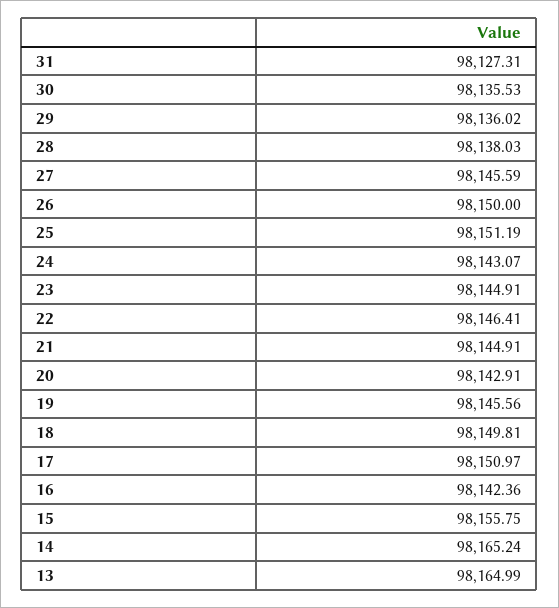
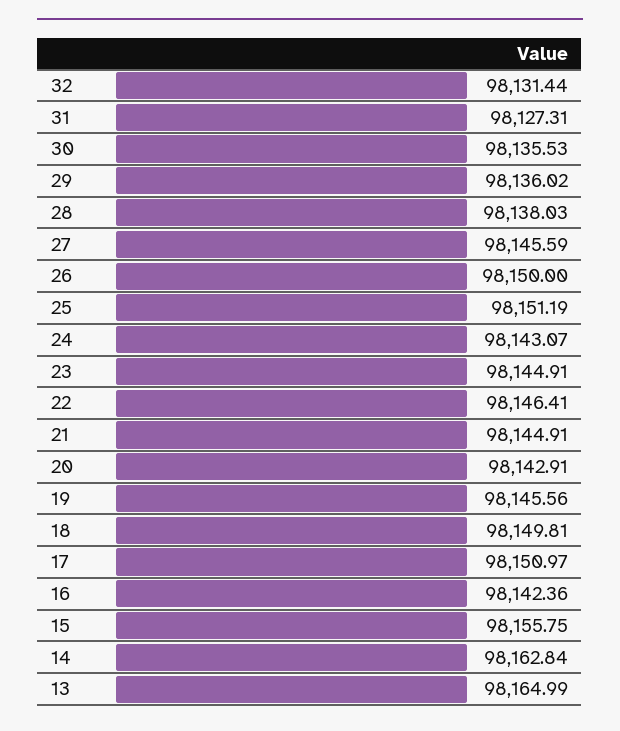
14: 98165.24 -> 98162.84
32: none -> 98131.44

